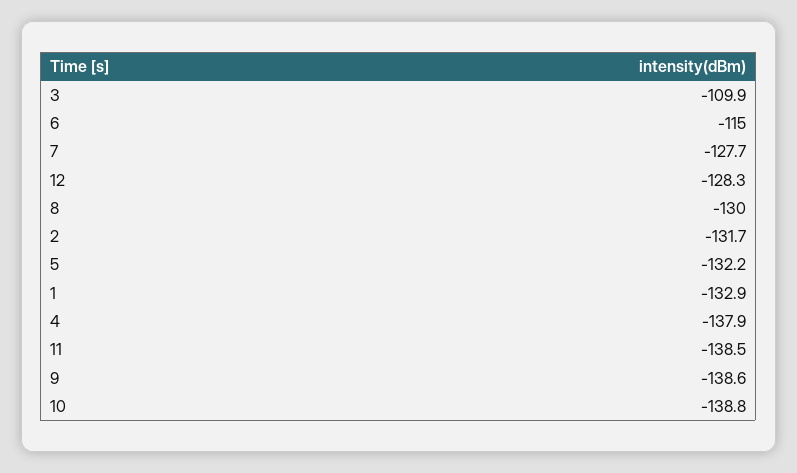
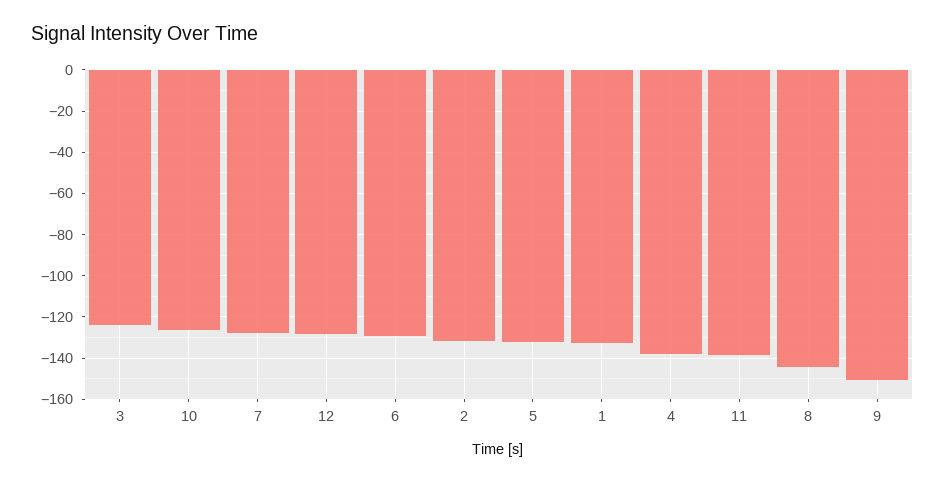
3: -109.9 -> -125
6: -115 -> -130
8: -130 -> -145
9: -138.6 -> -150
10: -138.8 -> -125

